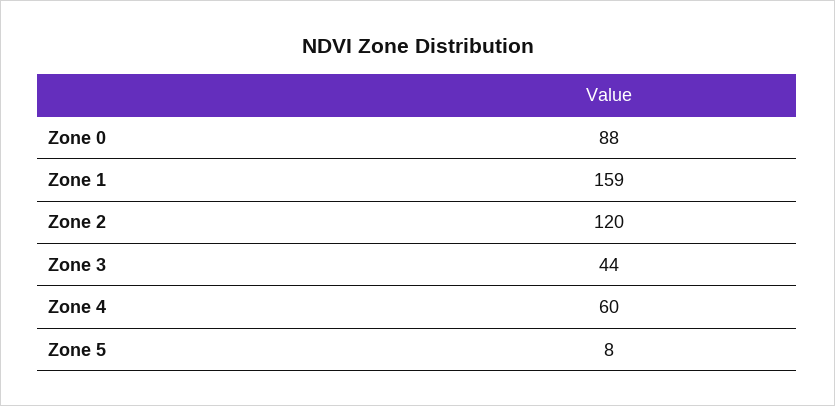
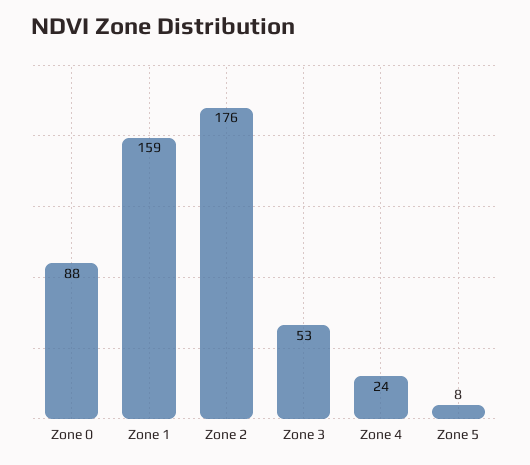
Zone 2: 120 -> 176
Zone 3: 44 -> 53
Zone 4: 60 -> 24

